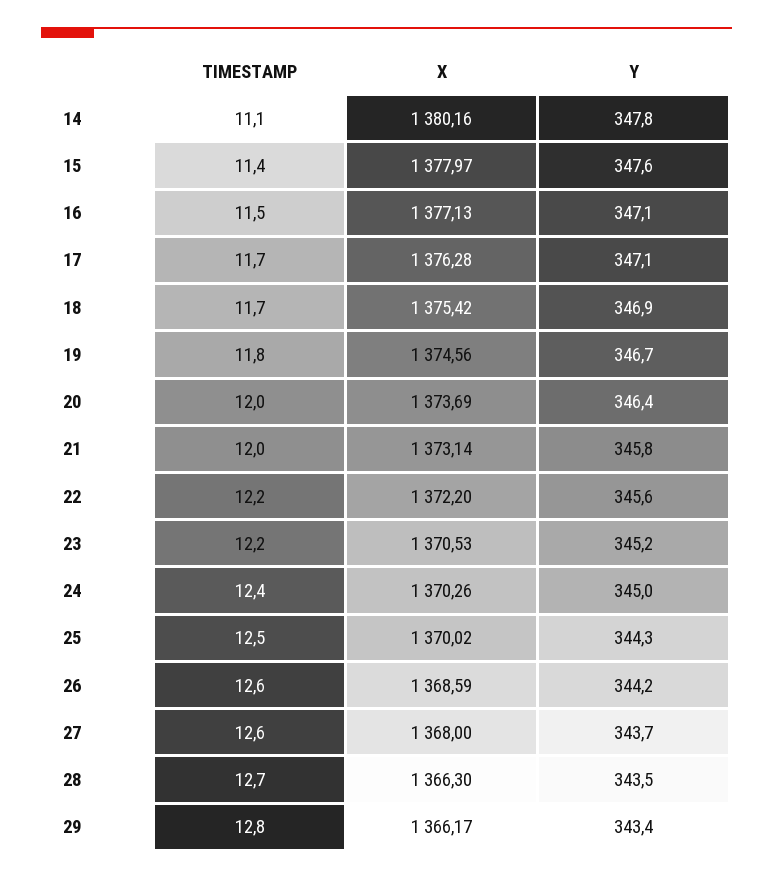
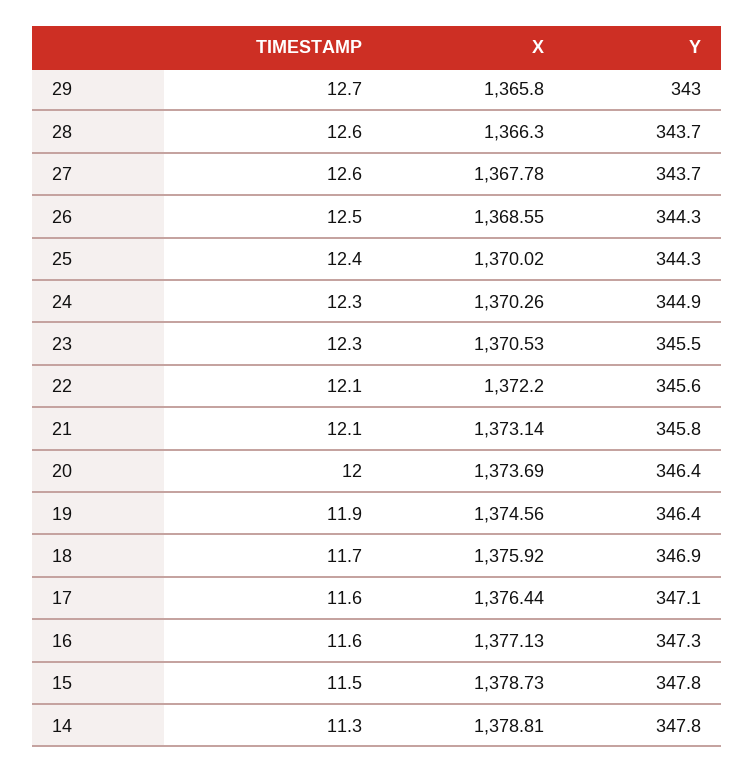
TIMESTAMP, 14: 11.1 -> 11.3
X, 14: 1380.16 -> 1378.81
TIMESTAMP, 15: 11.4 -> 11.5
X, 15: 1377.97 -> 1378.73
Y, 15: 347.6 -> 347.8
TIMESTAMP, 16: 11.5 -> 11.6
Y, 16: 347.1 -> 347.3
TIMESTAMP, 17: 11.7 -> 11.6
X, 17: 1376.28 -> 1376.44
X, 18: 1375.42 -> 1375.92
TIMESTAMP, 19: 11.8 -> 11.9
Y, 19: 346.7 -> 346.4
TIMESTAMP, 21: 12 -> 12.1
TIMESTAMP, 22: 12.2 -> 12.1
TIMESTAMP, 23: 12.2 -> 12.3
Y, 23: 345.2 -> 345.5
TIMESTAMP, 24: 12.4 -> 12.3
Y, 24: 345 -> 344.9
TIMESTAMP, 25: 12.5 -> 12.4
TIMESTAMP, 26: 12.6 -> 12.5
X, 26: 1368.59 -> 1368.55
Y, 26: 344.2 -> 344.3
X, 27: 1368 -> 1367.78
TIMESTAMP, 28: 12.7 -> 12.6
Y, 28: 343.5 -> 343.7
TIMESTAMP, 29: 12.8 -> 12.7
X, 29: 1366.17 -> 1365.8
Y, 29: 343.4 -> 343

